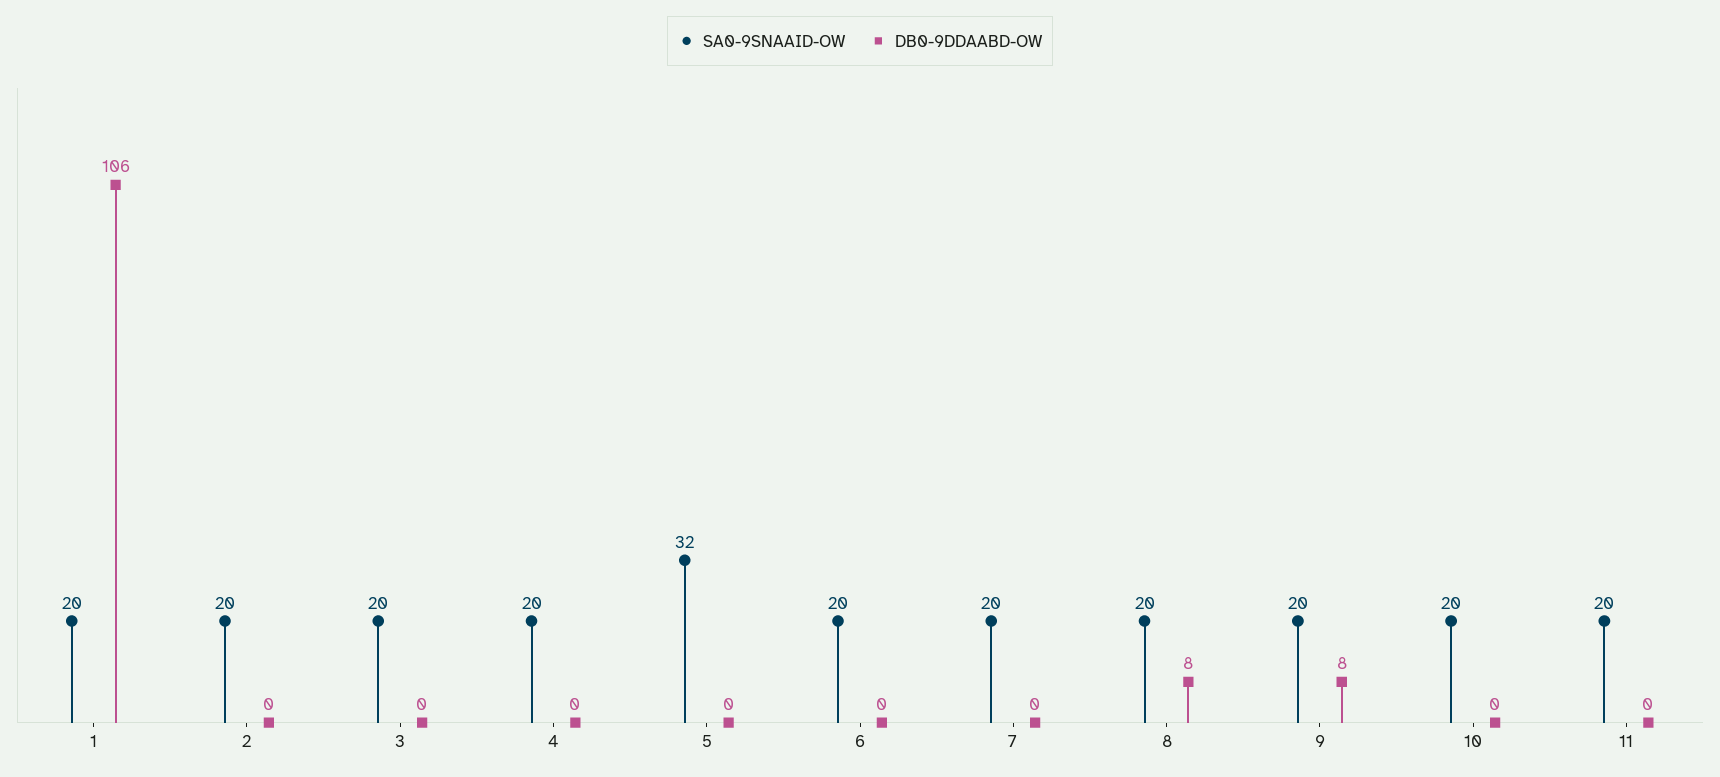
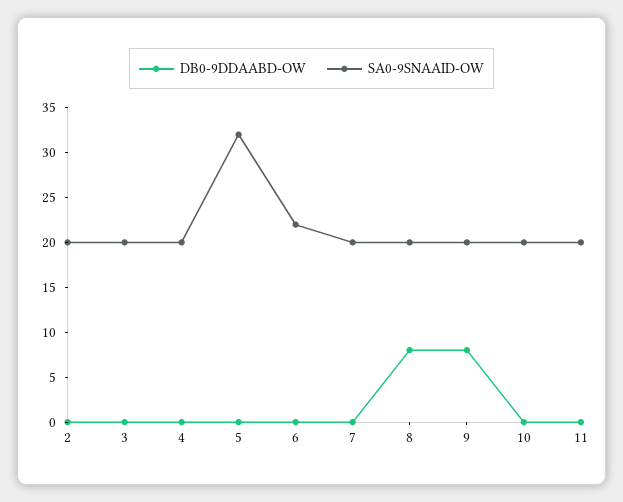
SA0-9SNAAID-OW, 1: 20 -> none
DB0-9DDAABD-OW, 1: 106 -> none
SA0-9SNAAID-OW, 6: 20 -> 22

